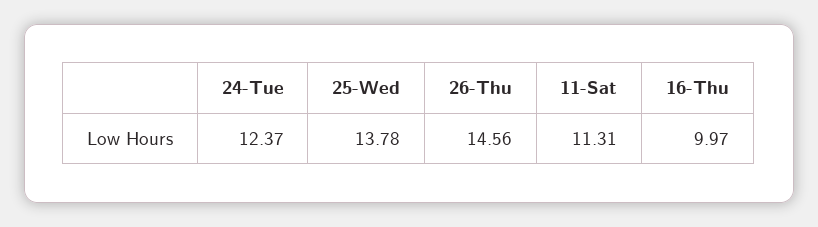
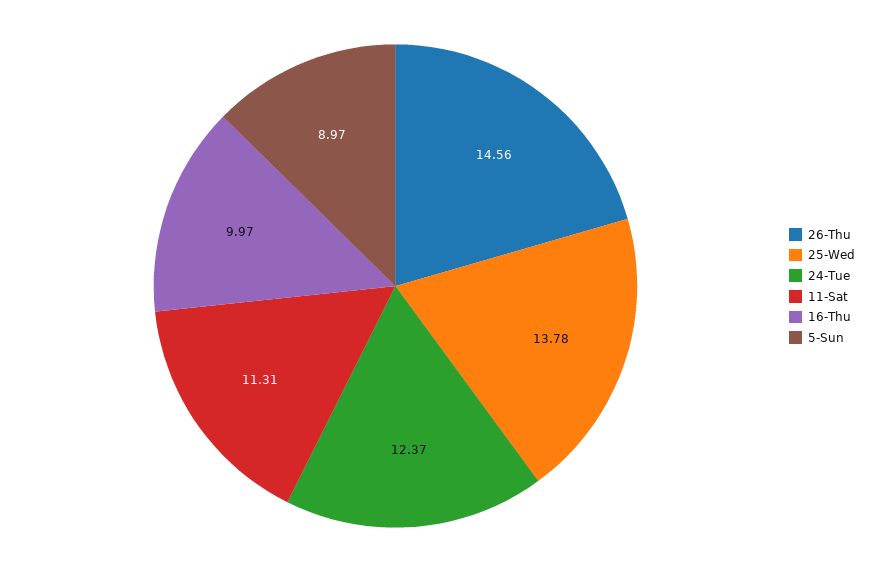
5-Sun: none -> 8.97

